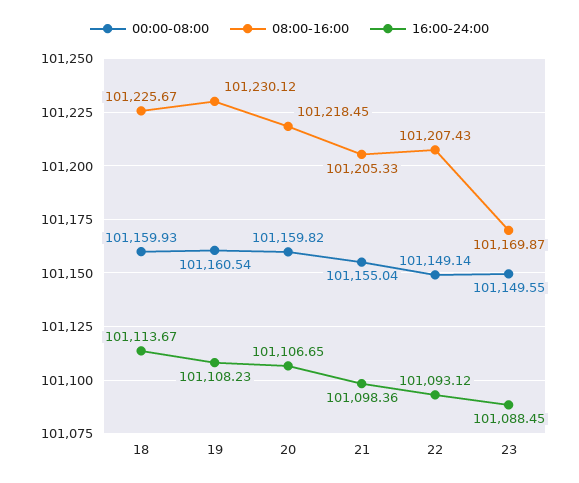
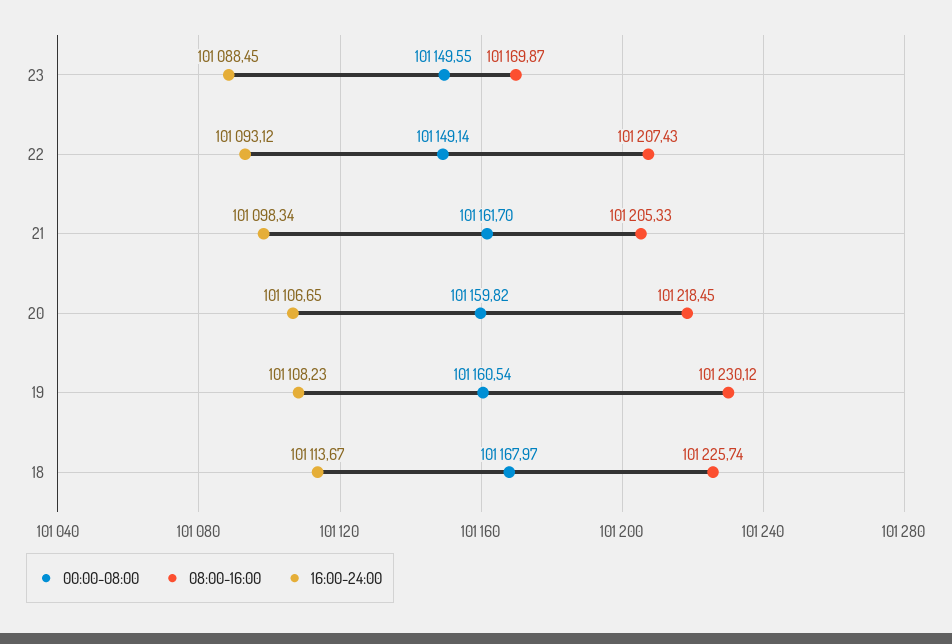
00:00-08:00, 18: 101159.93 -> 101167.97
08:00-16:00, 18: 101225.67 -> 101225.74
00:00-08:00, 21: 101155.04 -> 101161.7
16:00-24:00, 21: 101098.36 -> 101098.34

